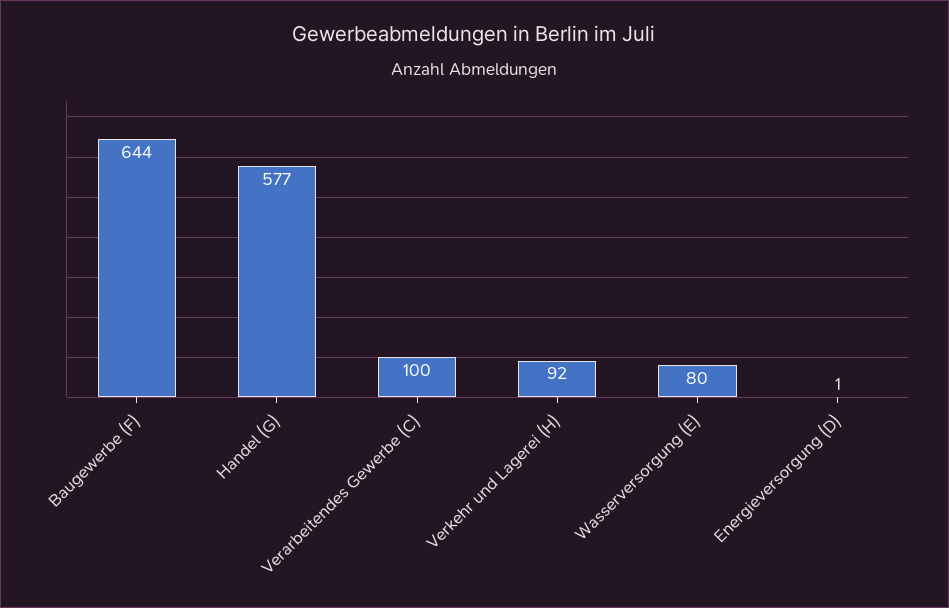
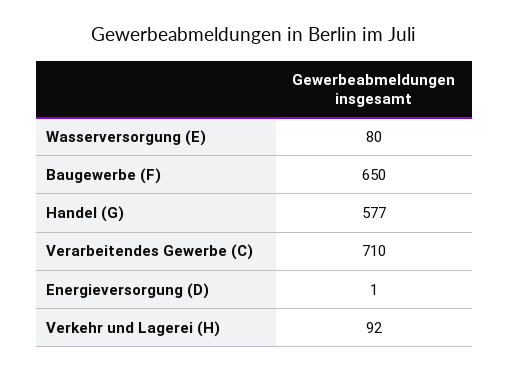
Baugewerbe (F): 644 -> 650
Verarbeitendes Gewerbe (C): 100 -> 710

